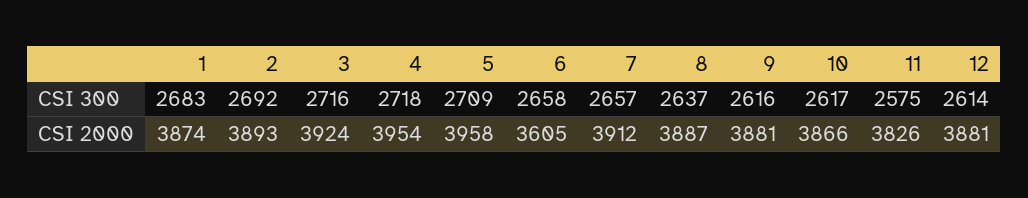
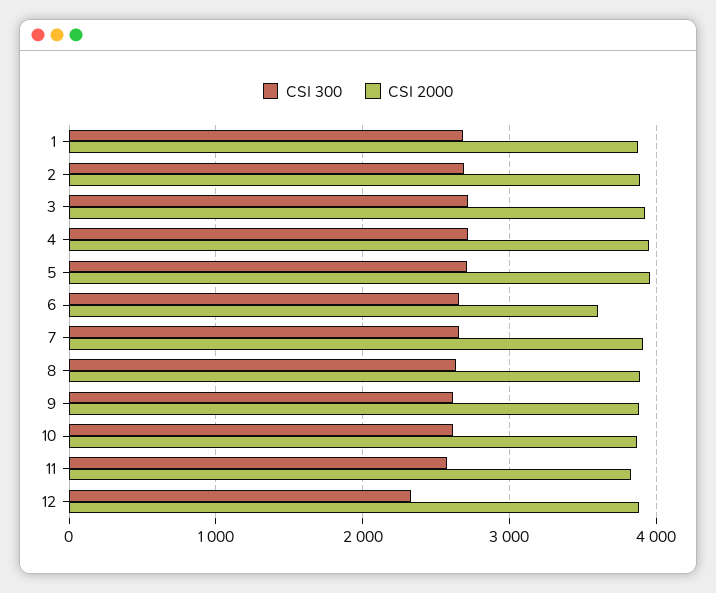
CSI 300, 12: 2614 -> 2300

